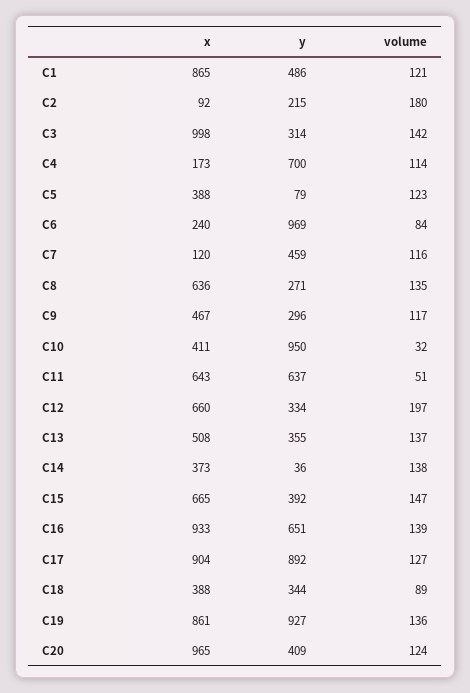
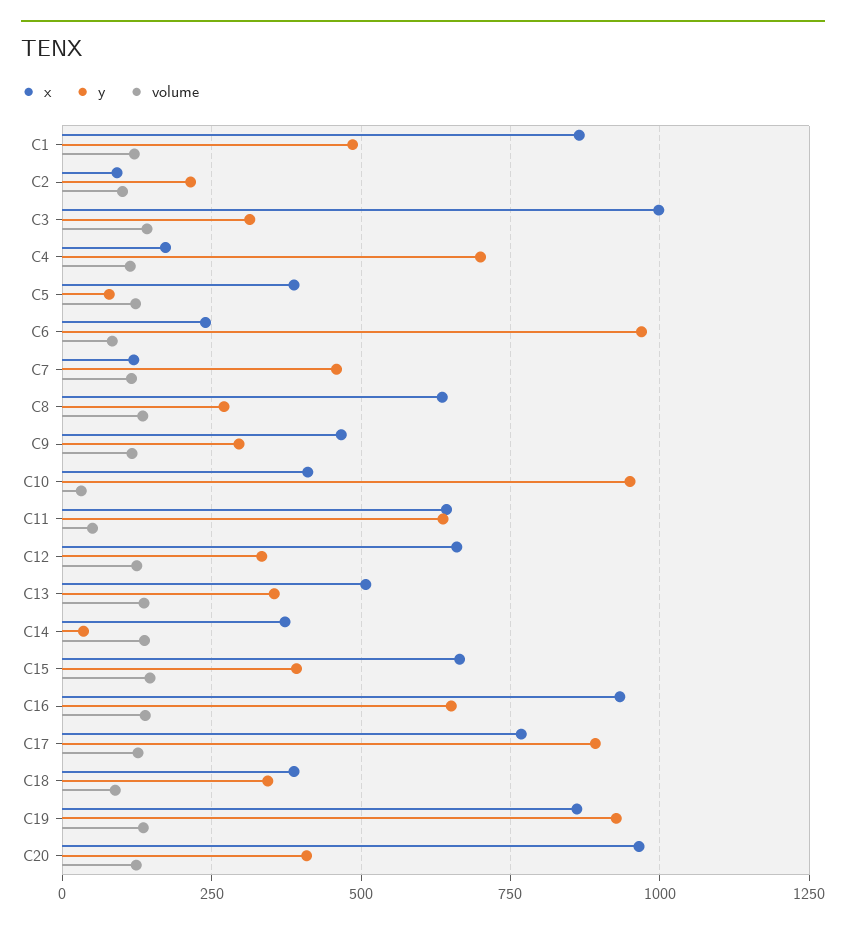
volume, C2: 180 -> 100
volume, C12: 197 -> 125
x, C17: 904 -> 775

